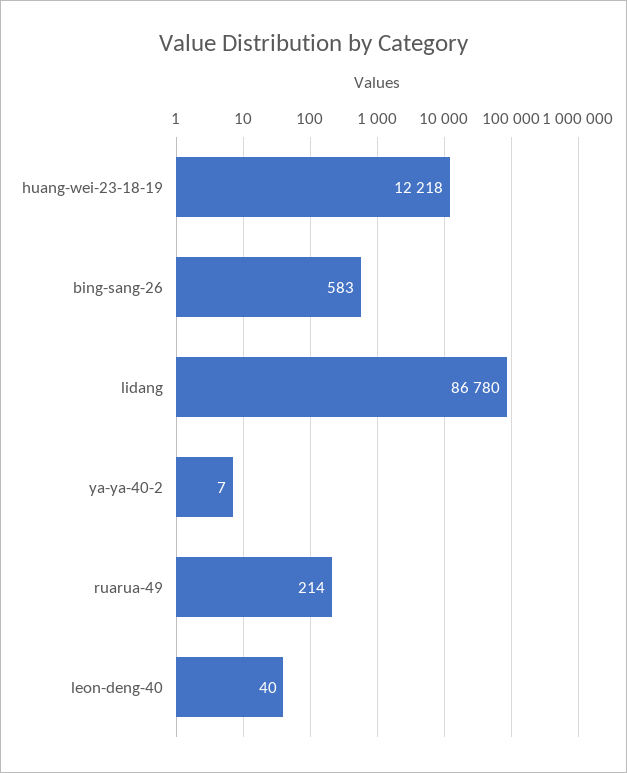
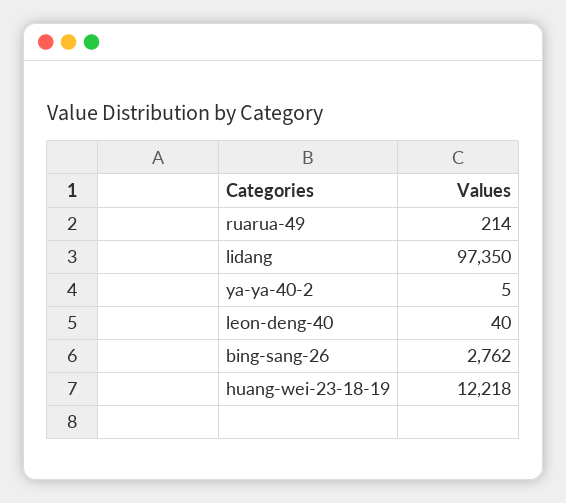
bing-sang-26: 583 -> 2762
lidang: 86780 -> 97350
ya-ya-40-2: 7 -> 5

